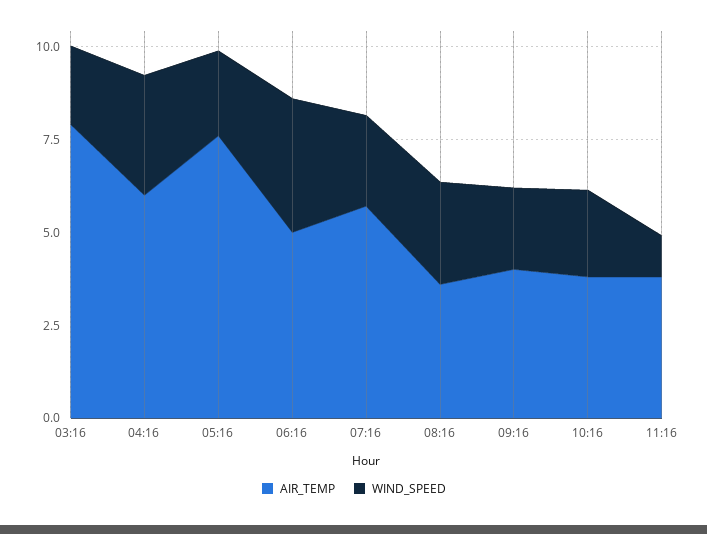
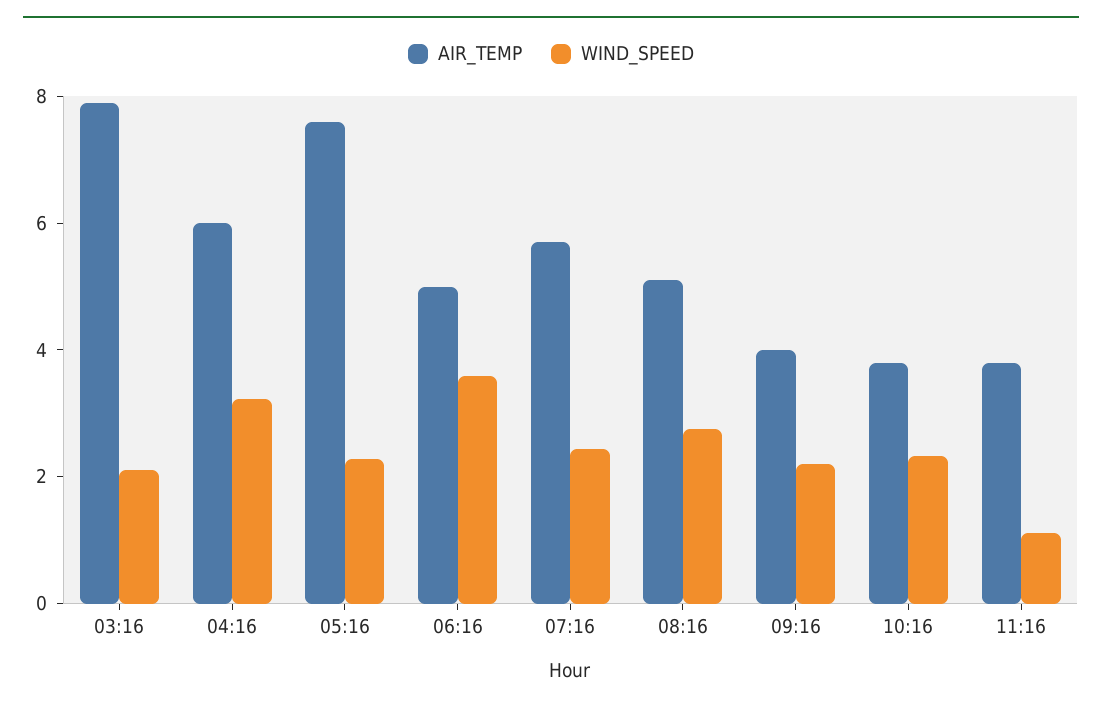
AIR_TEMP, 08:16: 3.5 -> 5

